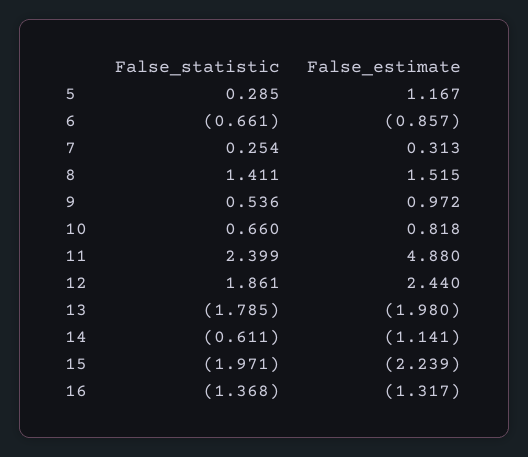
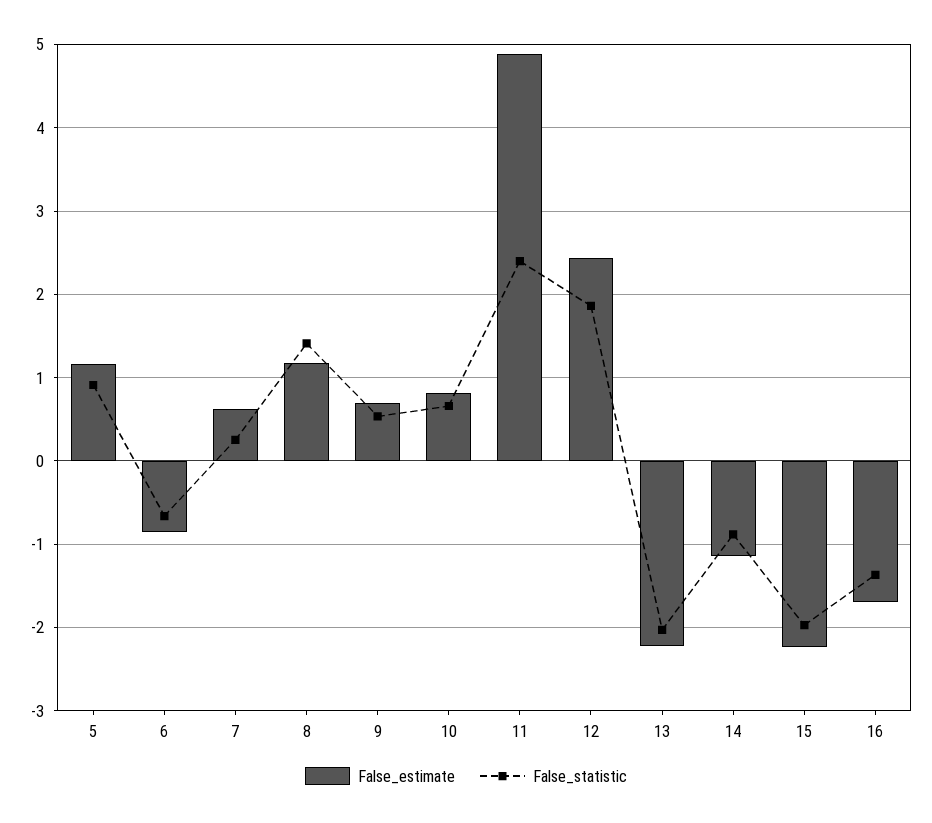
False_statistic, 5: 0.285 -> 0.9
False_estimate, 7: 0.313 -> 0.6
False_estimate, 8: 1.515 -> 1.2
False_estimate, 9: 0.972 -> 0.7
False_statistic, 13: -1.785 -> -2
False_estimate, 13: -1.98 -> -2.2
False_statistic, 14: -0.611 -> -0.9
False_estimate, 16: -1.317 -> -1.7

